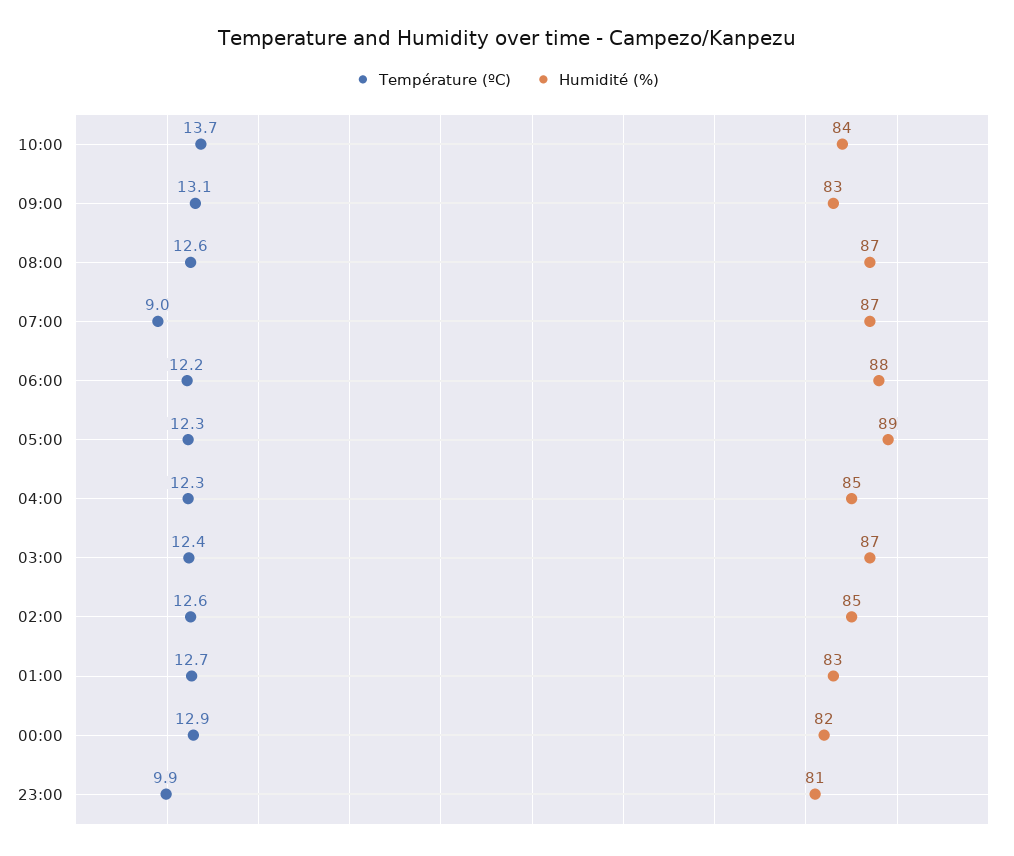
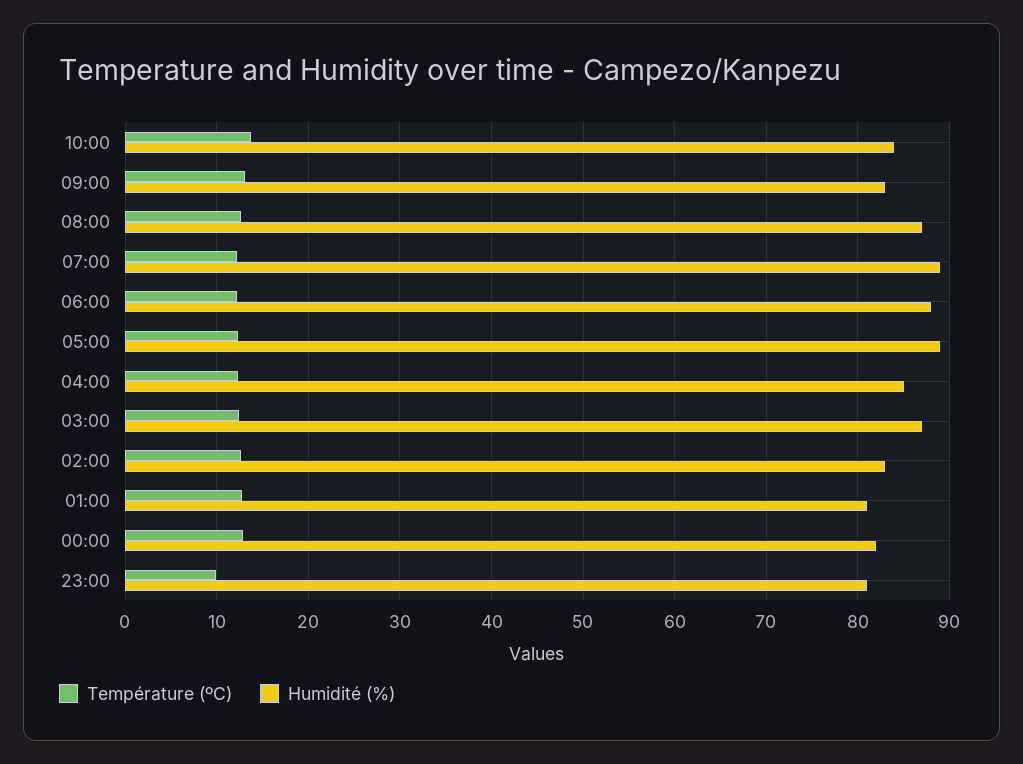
Température (ºC), 07:00: 9 -> 12
Humidité (%), 07:00: 87 -> 89
Humidité (%), 02:00: 85 -> 83
Humidité (%), 01:00: 83 -> 81

